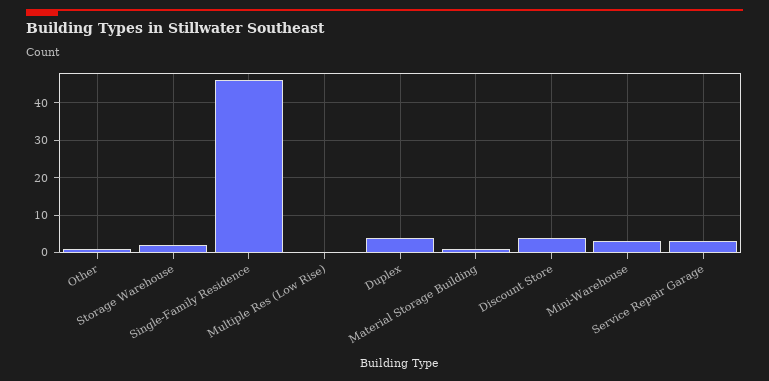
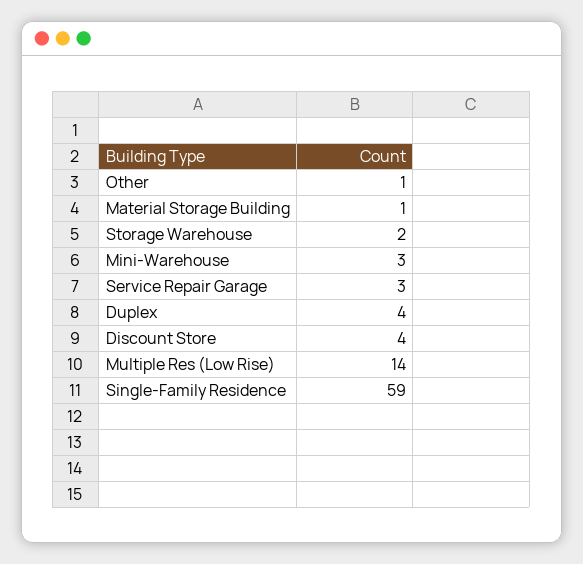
Single-Family Residence: 45 -> 59
Multiple Res (Low Rise): 0 -> 14

